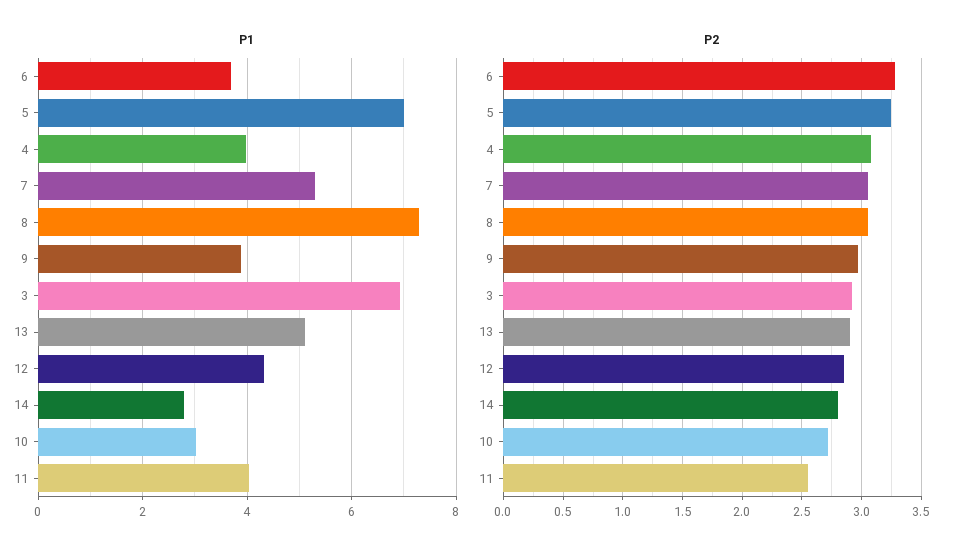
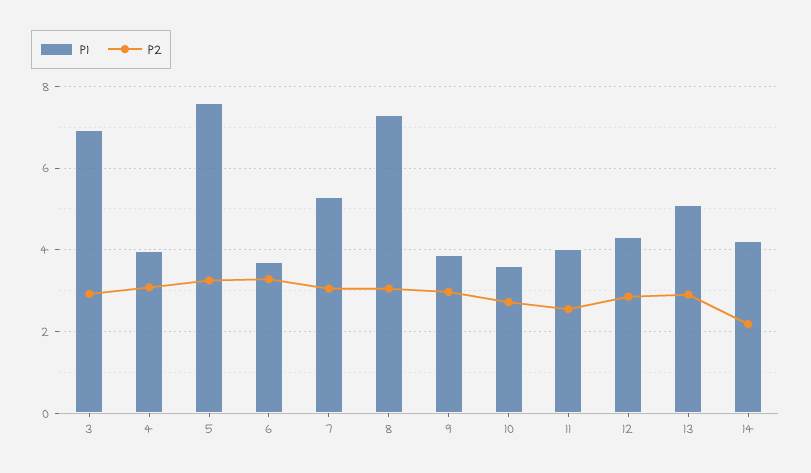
P1, 5: 7 -> 7.6
P1, 14: 2.8 -> 4.2
P1, 10: 3 -> 3.6
P2, 14: 2.8 -> 2.2

